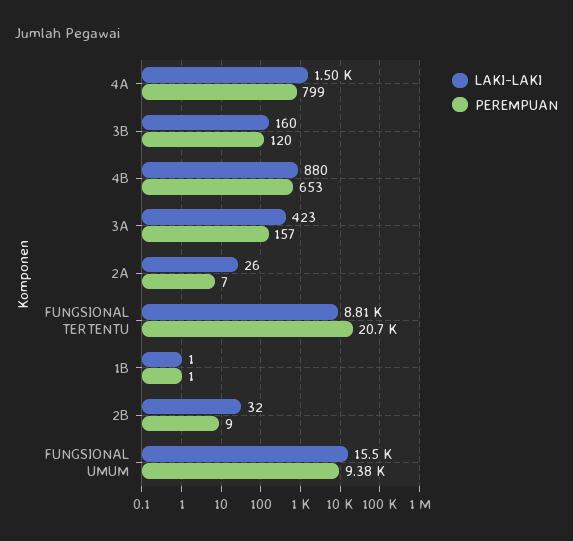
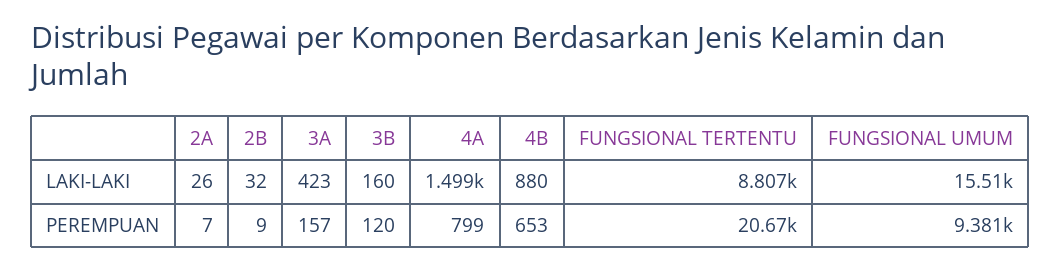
LAKI-LAKI, 1B: 1 -> none
PEREMPUAN, 1B: 1 -> none

